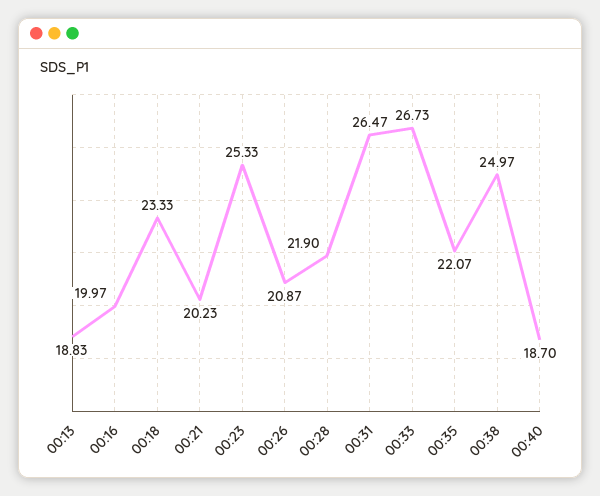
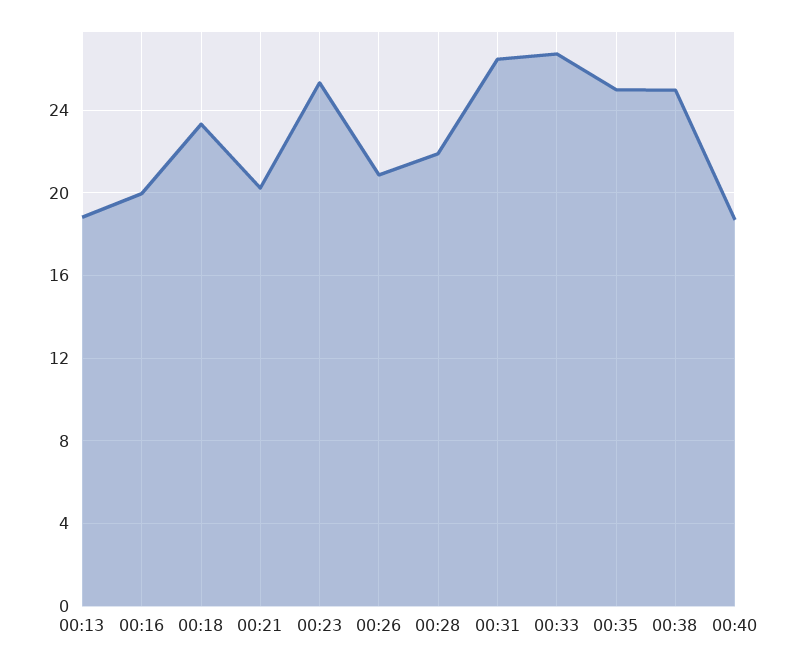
00:35: 22.07 -> 25

